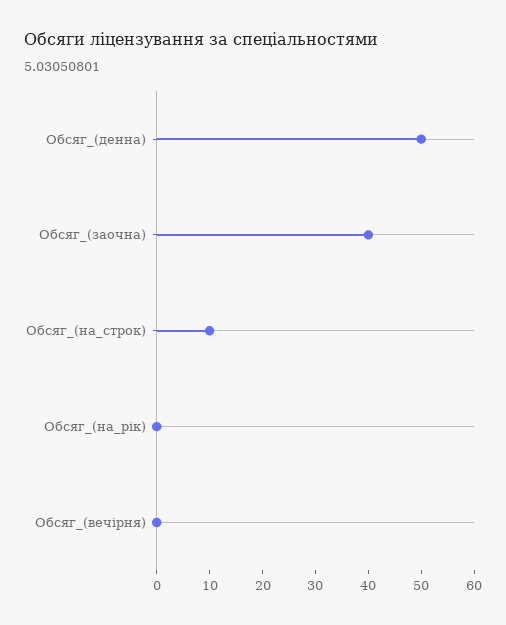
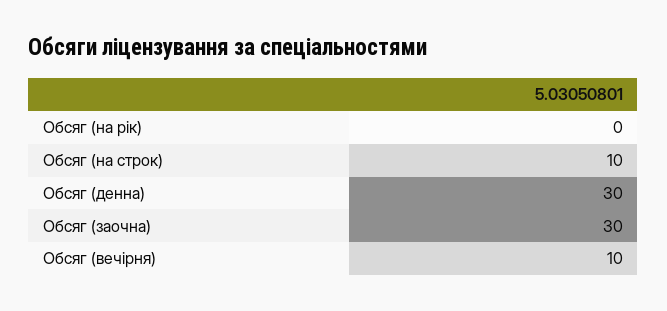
Обсяг_(денна): 50 -> 30
Обсяг_(заочна): 40 -> 30
Обсяг_(вечірня): 0 -> 10

